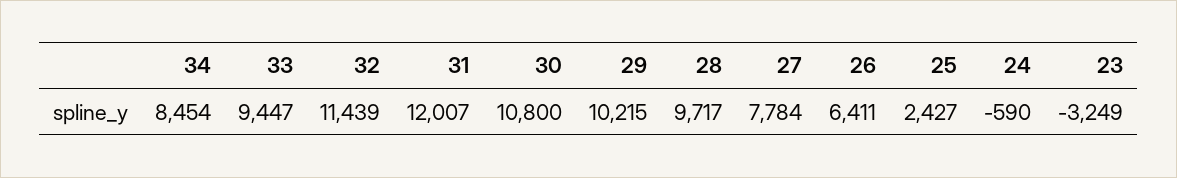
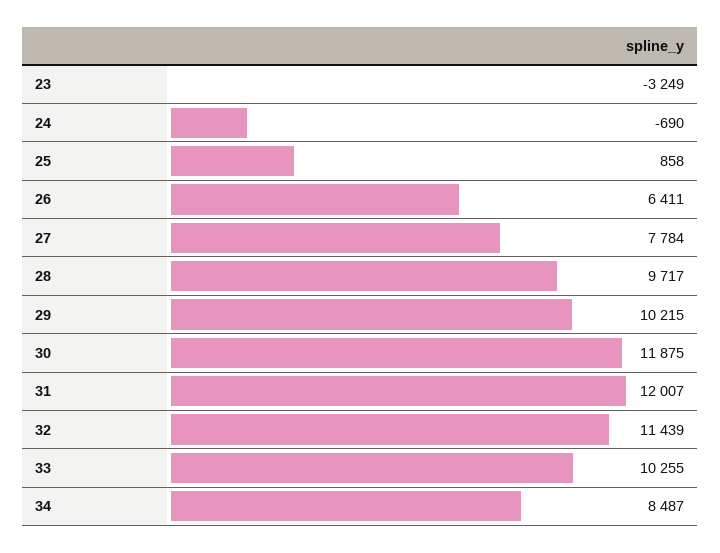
34: 8454 -> 8487
33: 9447 -> 10255
30: 10800 -> 11875
25: 2427 -> 858
24: -590 -> -690

